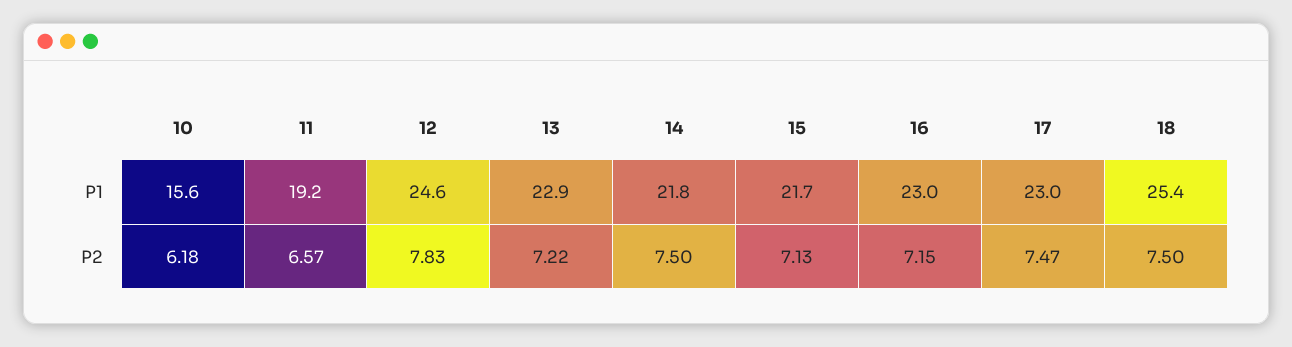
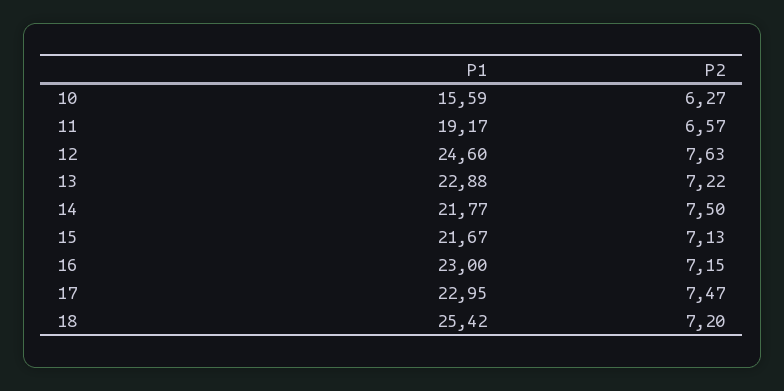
10, P2: 6.18 -> 6.27
12, P2: 7.83 -> 7.63
18, P2: 7.5 -> 7.2

